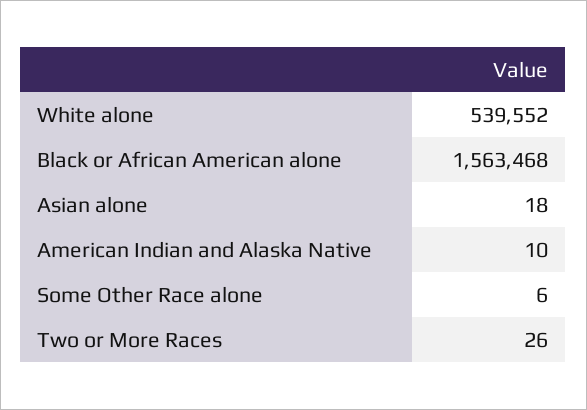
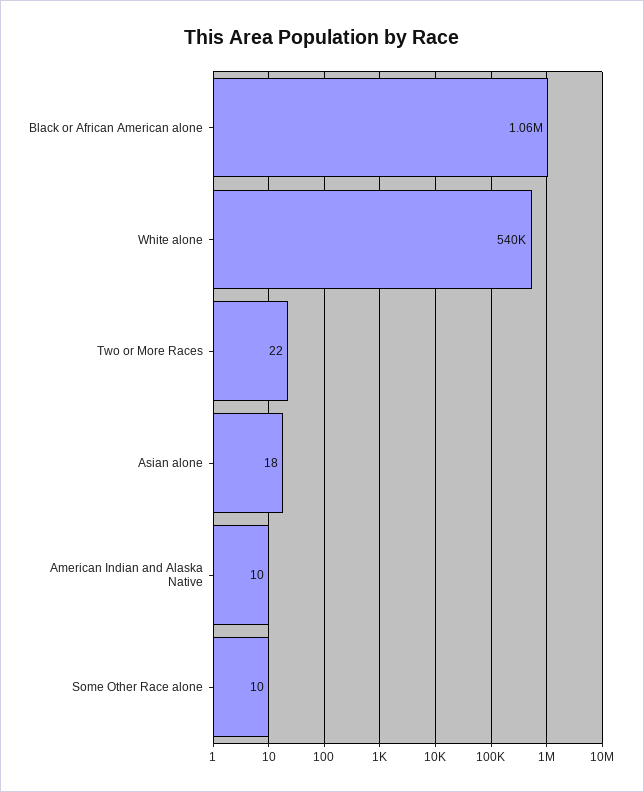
Black or African American alone: 1563468 -> 1060000
Some Other Race alone: 6 -> 10
Two or More Races: 26 -> 22

